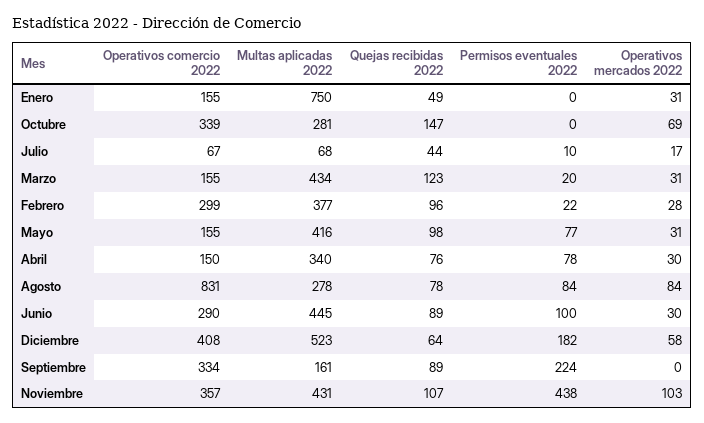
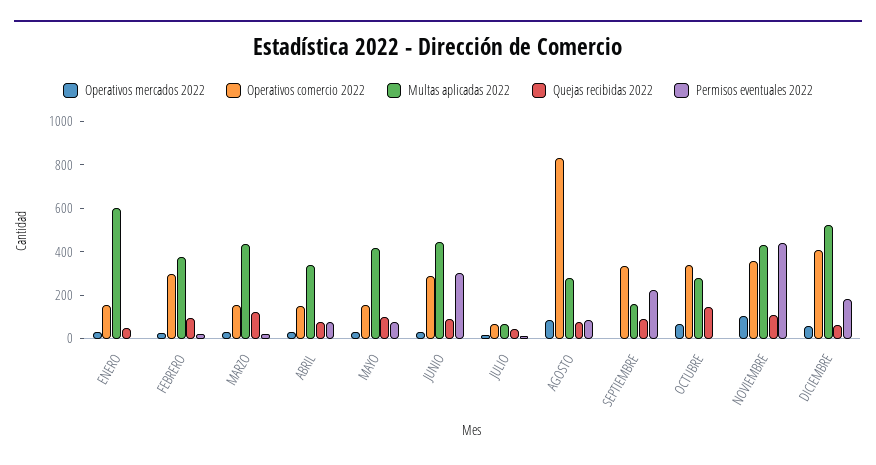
Multas aplicadas 2022, Enero: 750 -> 600
Permisos eventuales 2022, Junio: 100 -> 300

